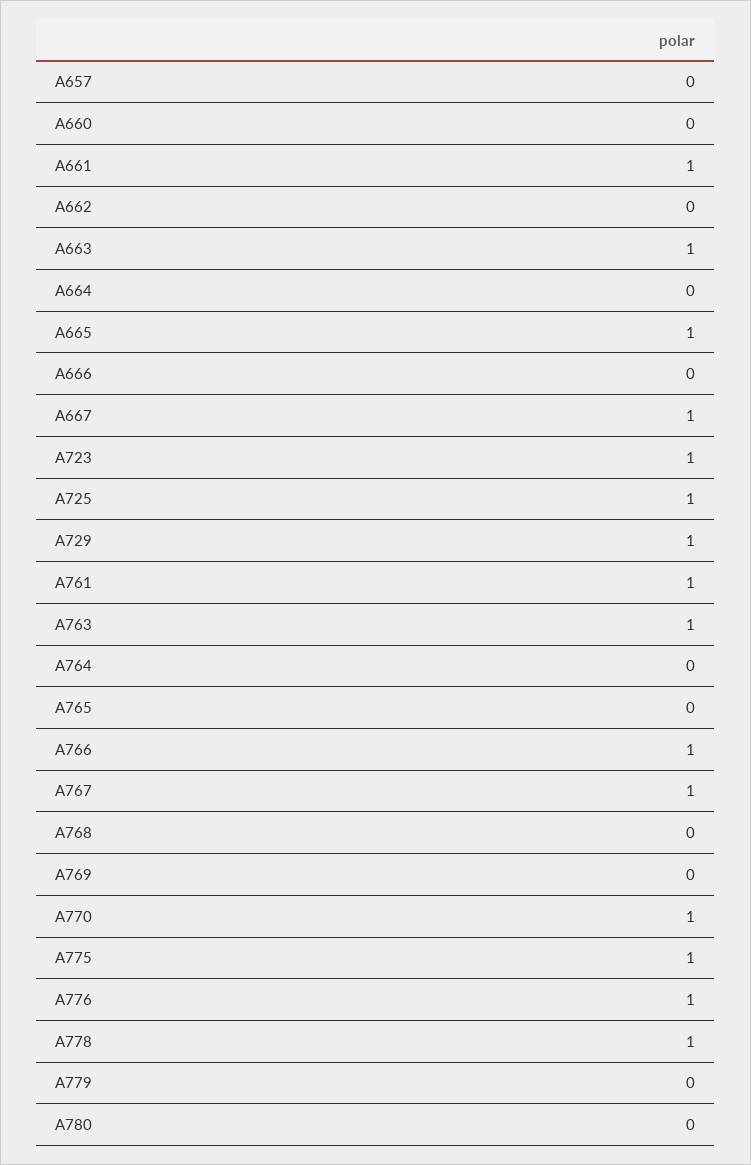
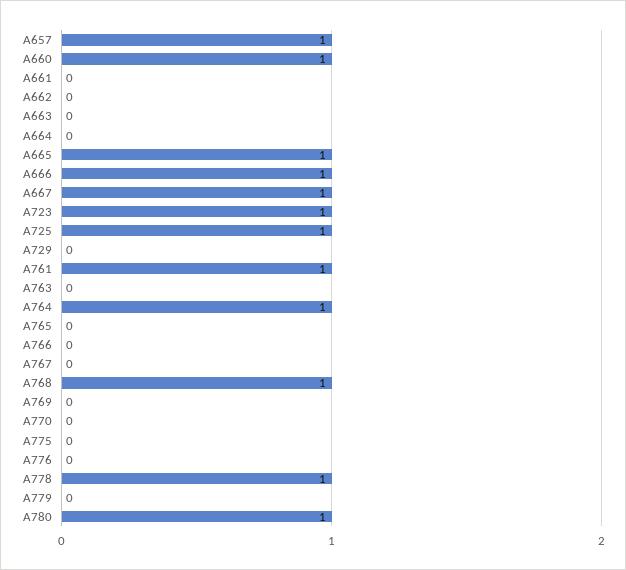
A657: 0 -> 1
A660: 0 -> 1
A661: 1 -> 0
A663: 1 -> 0
A666: 0 -> 1
A729: 1 -> 0
A763: 1 -> 0
A764: 0 -> 1
A766: 1 -> 0
A767: 1 -> 0
A768: 0 -> 1
A770: 1 -> 0
A775: 1 -> 0
A776: 1 -> 0
A780: 0 -> 1

